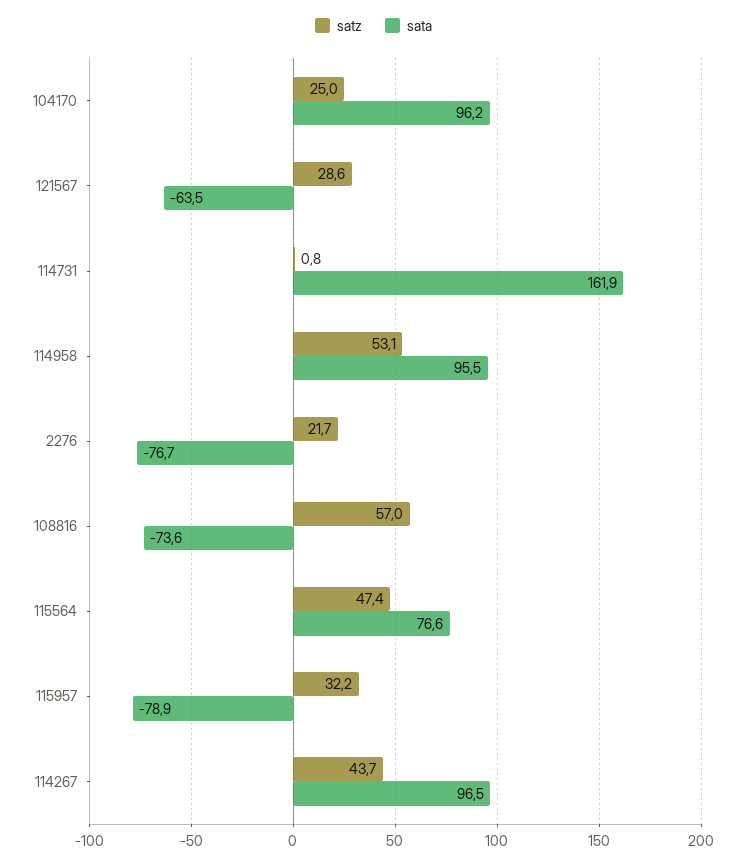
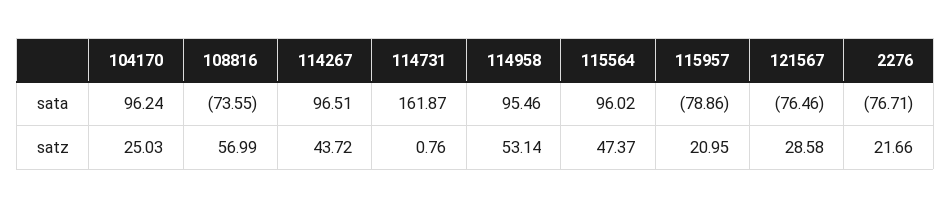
sata, 121567: -63.5 -> -76.46
sata, 115564: 76.6 -> 96.02
satz, 115957: 32.2 -> 20.95

